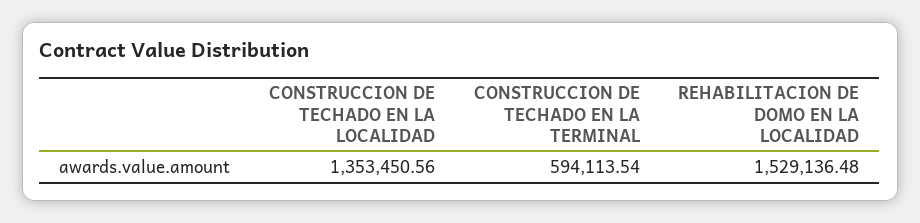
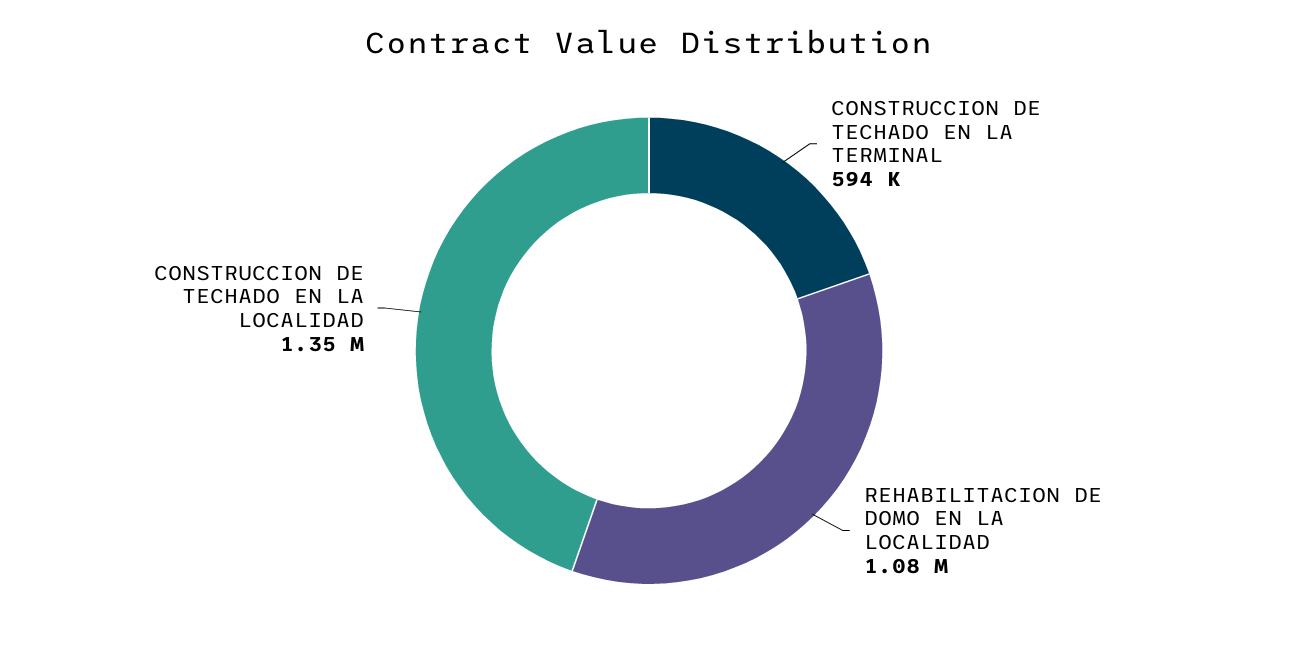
REHABILITACION DE DOMO EN LA LOCALIDAD: 1529136.48 -> 1080000

